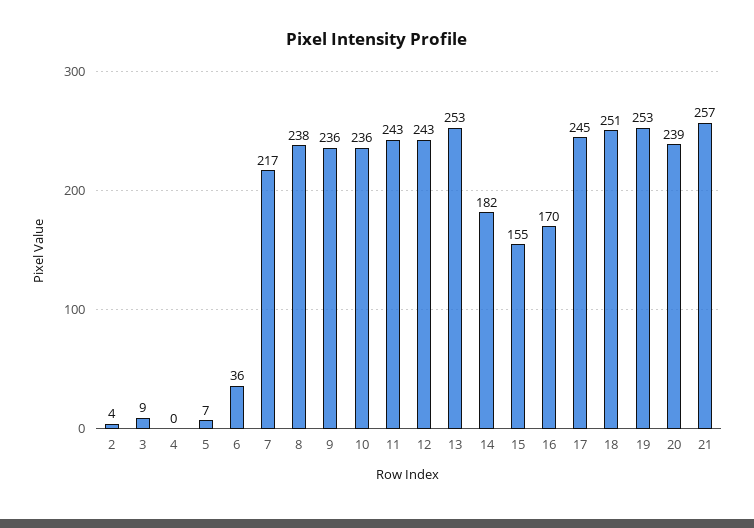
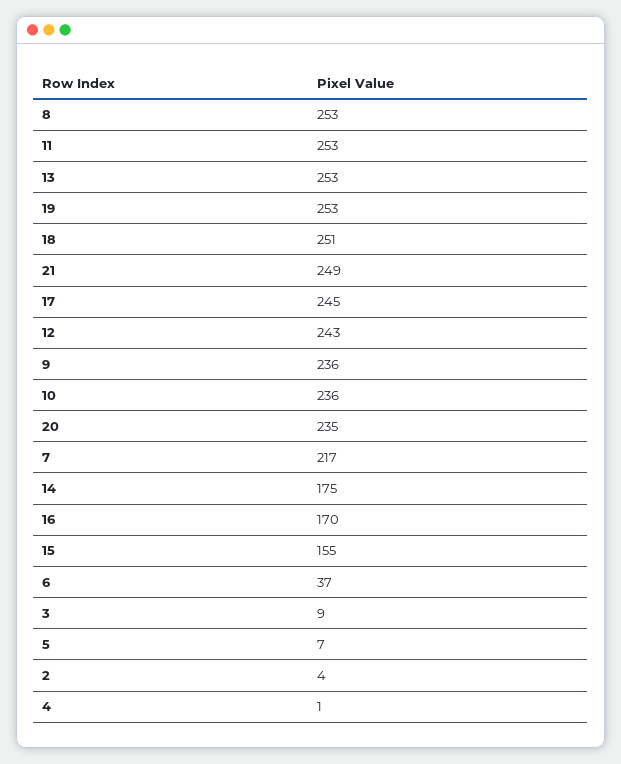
4: 0 -> 1
6: 36 -> 37
8: 238 -> 253
11: 243 -> 253
14: 182 -> 175
20: 239 -> 235
21: 257 -> 249

